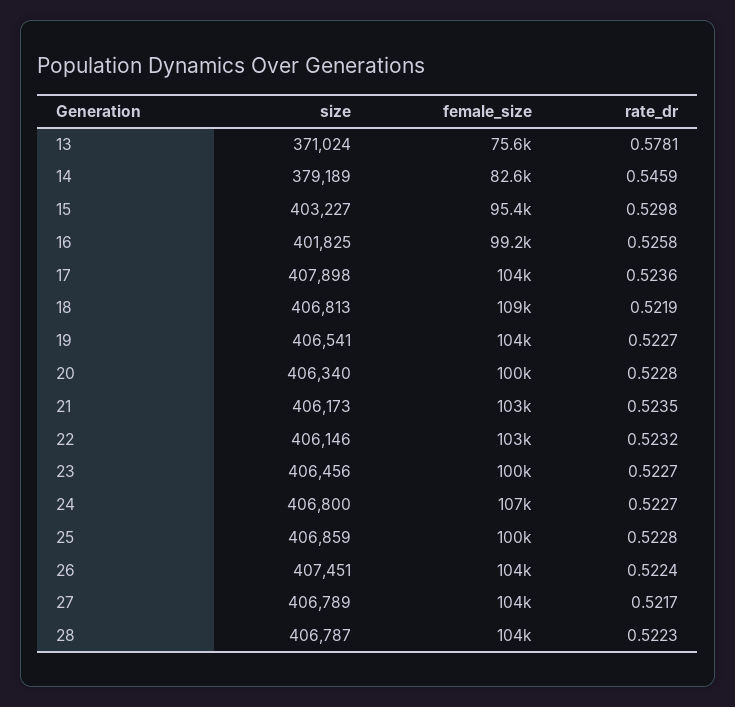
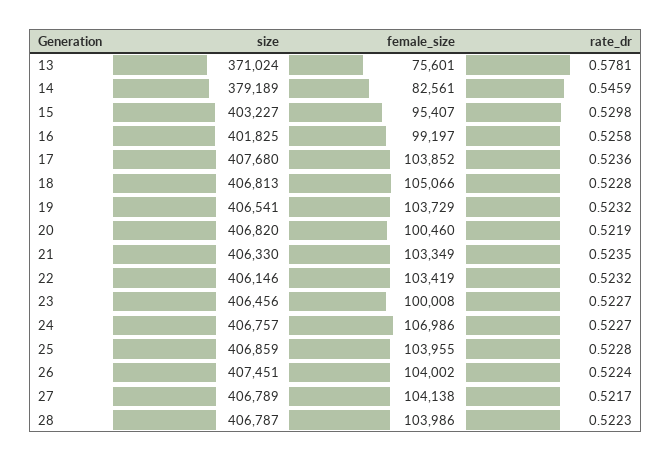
size, 17: 407898 -> 407680
female_size, 18: 109000 -> 105066
rate_dr, 18: 0.5219 -> 0.5228
rate_dr, 19: 0.5227 -> 0.5232
size, 20: 406340 -> 406820
rate_dr, 20: 0.5228 -> 0.5219
size, 21: 406173 -> 406330
size, 24: 406800 -> 406757
female_size, 25: 100000 -> 103955

